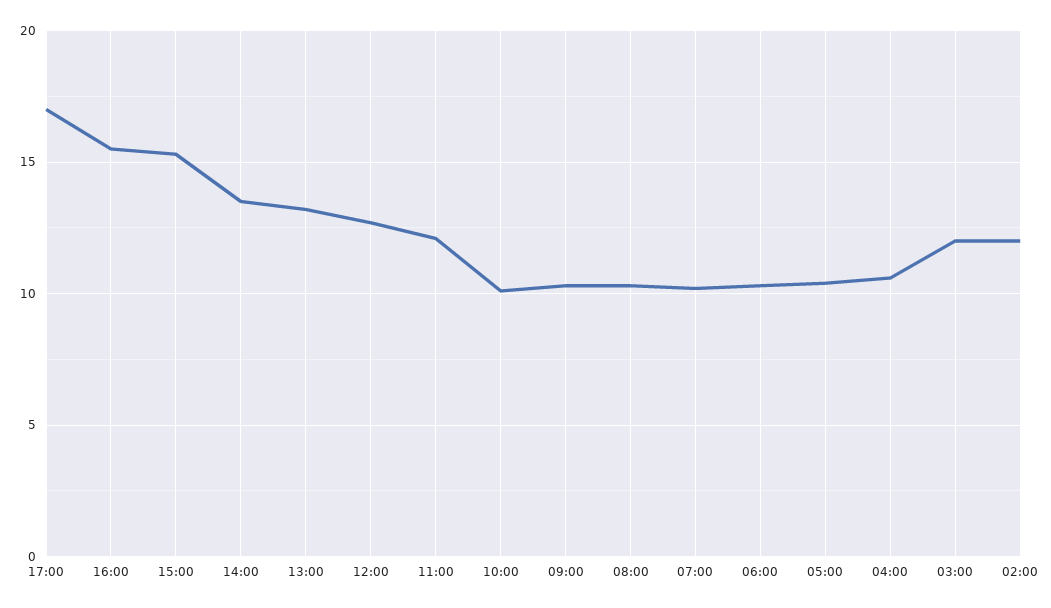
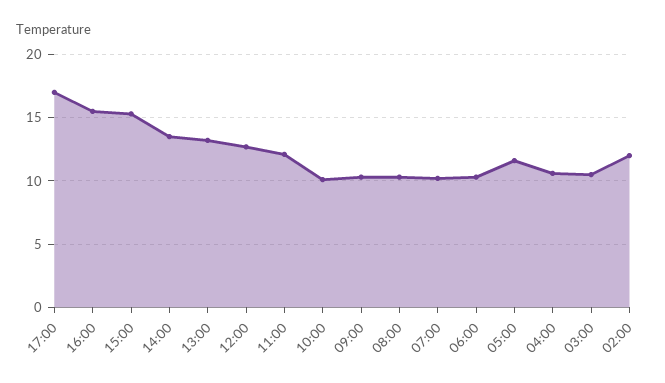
05:00: 10.5 -> 11.5
03:00: 12 -> 10.5

